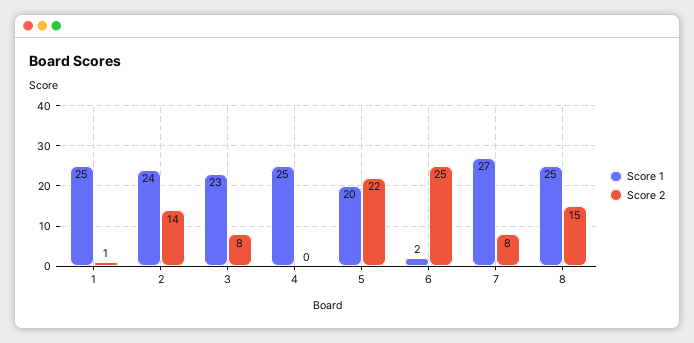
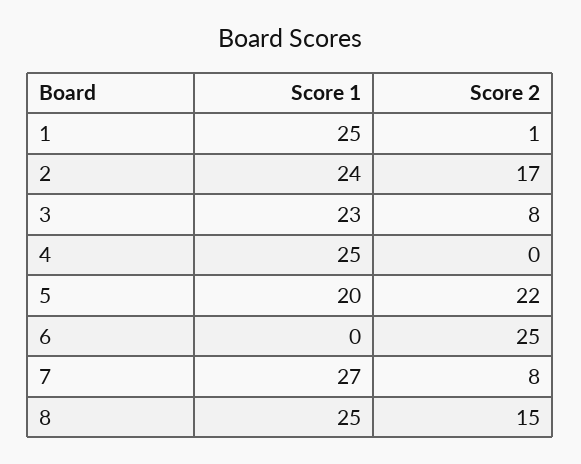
Score 2, 2: 14 -> 17
Score 1, 6: 2 -> 0

